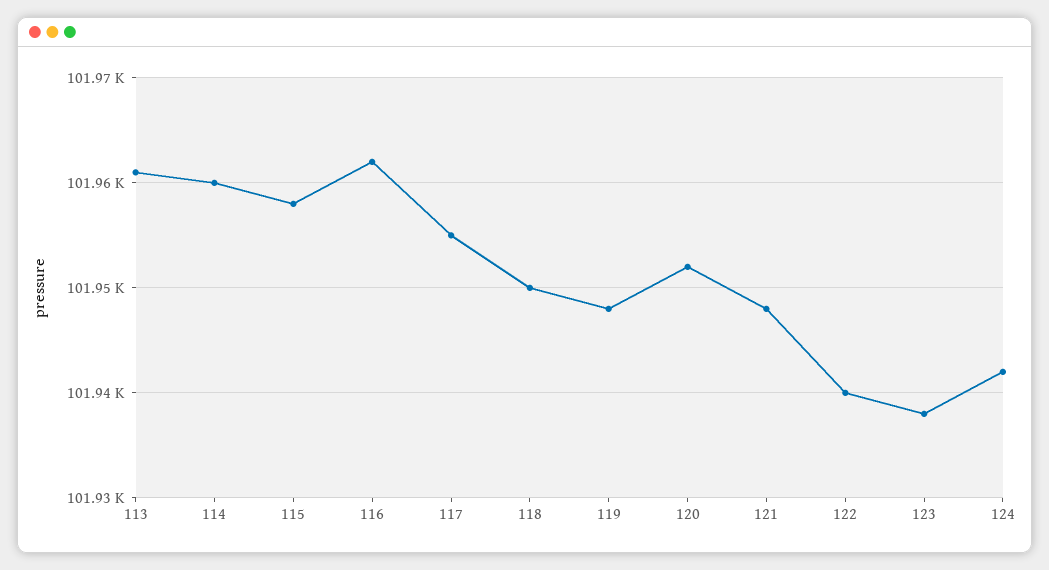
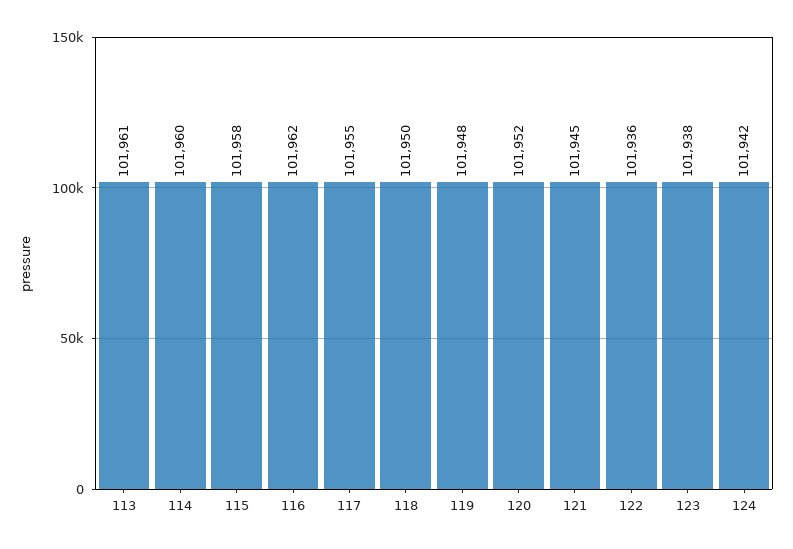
121: 101948 -> 101945
122: 101940 -> 101936

